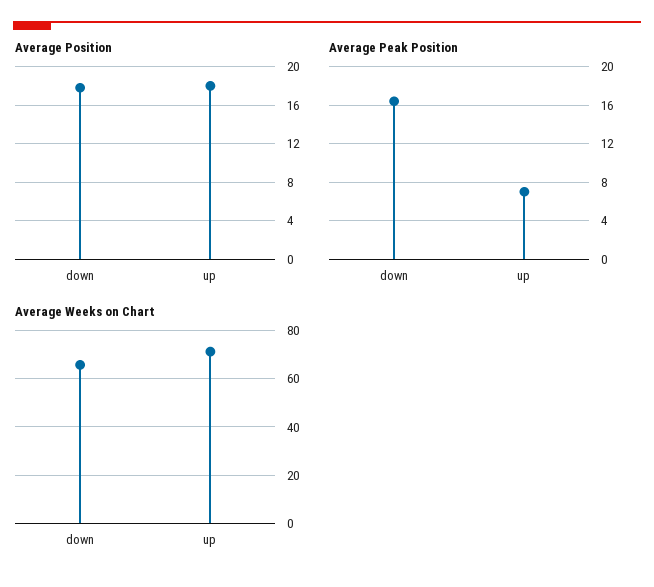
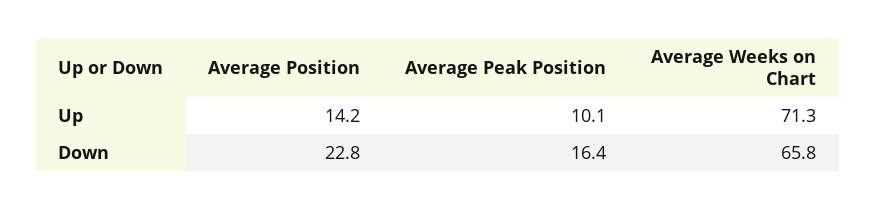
Average Position, down: 18 -> 22.8
Average Position, up: 18 -> 14.2
Average Peak Position, up: 7 -> 10.1

